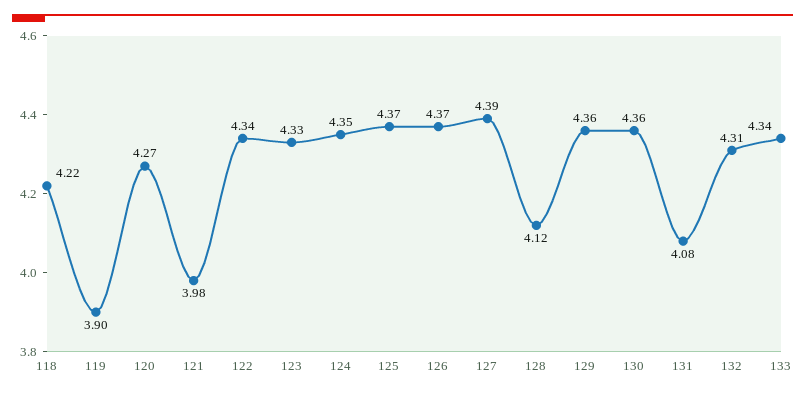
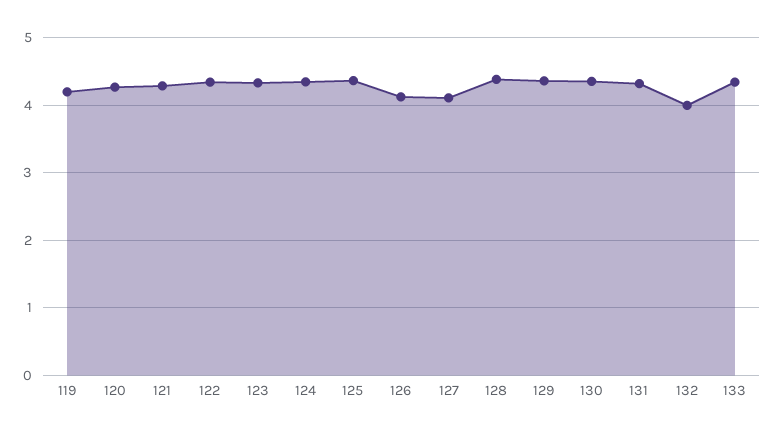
118: 4.22 -> none
119: 3.9 -> 4.2
121: 3.98 -> 4.3
126: 4.37 -> 4.1
127: 4.39 -> 4.1
128: 4.12 -> 4.4
131: 4.08 -> 4.3
132: 4.31 -> 4

